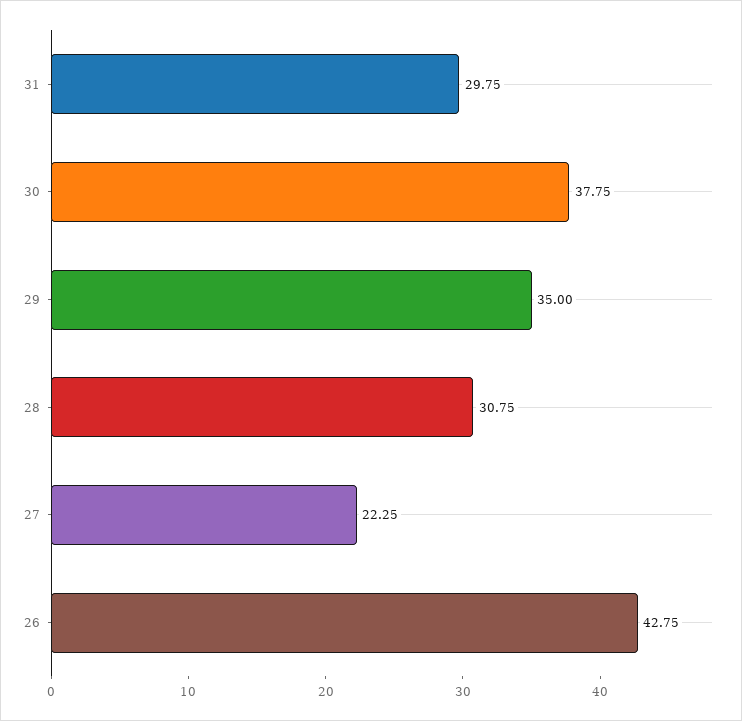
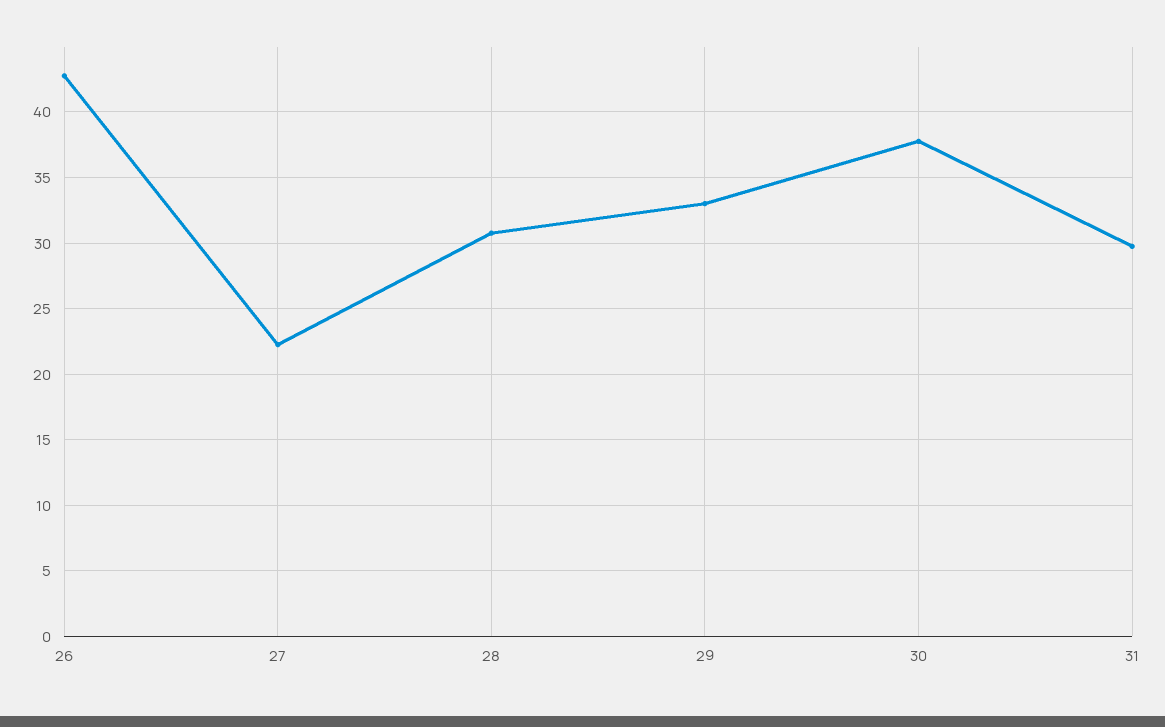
29: 35 -> 33

